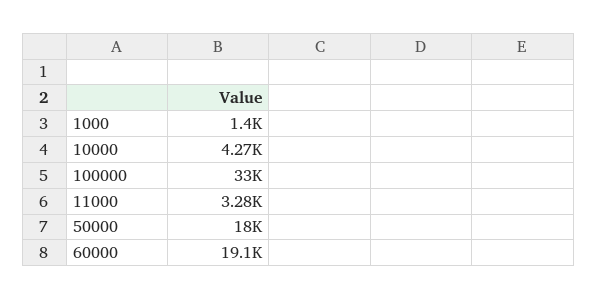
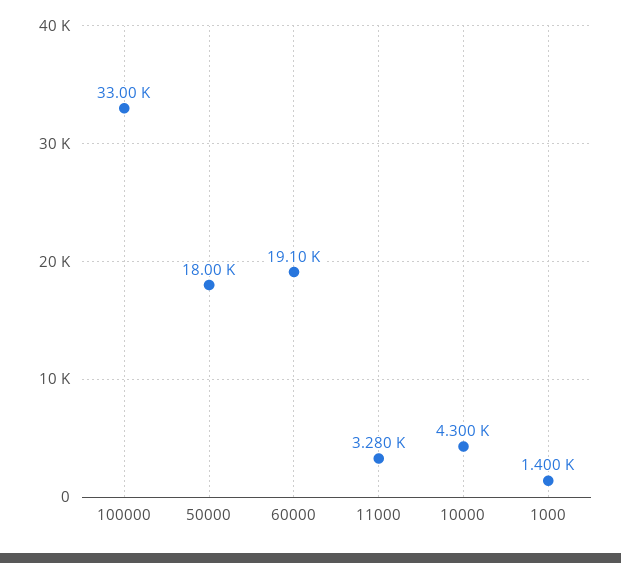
10000: 4270 -> 4300

